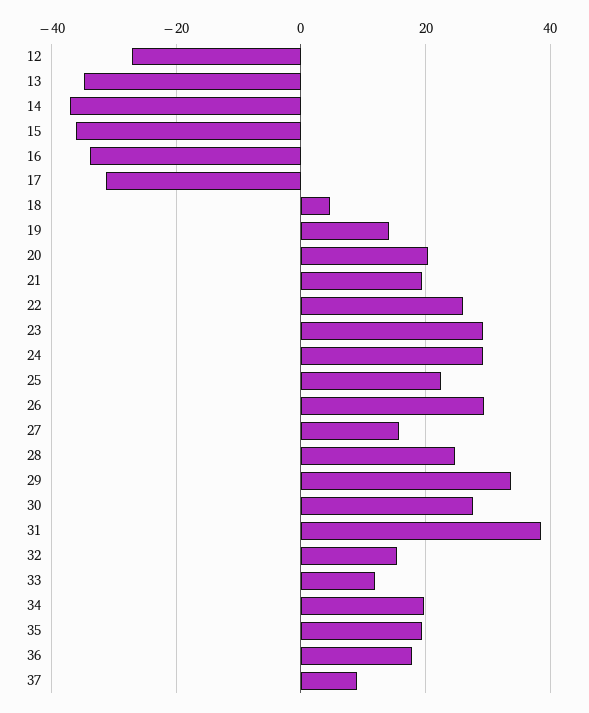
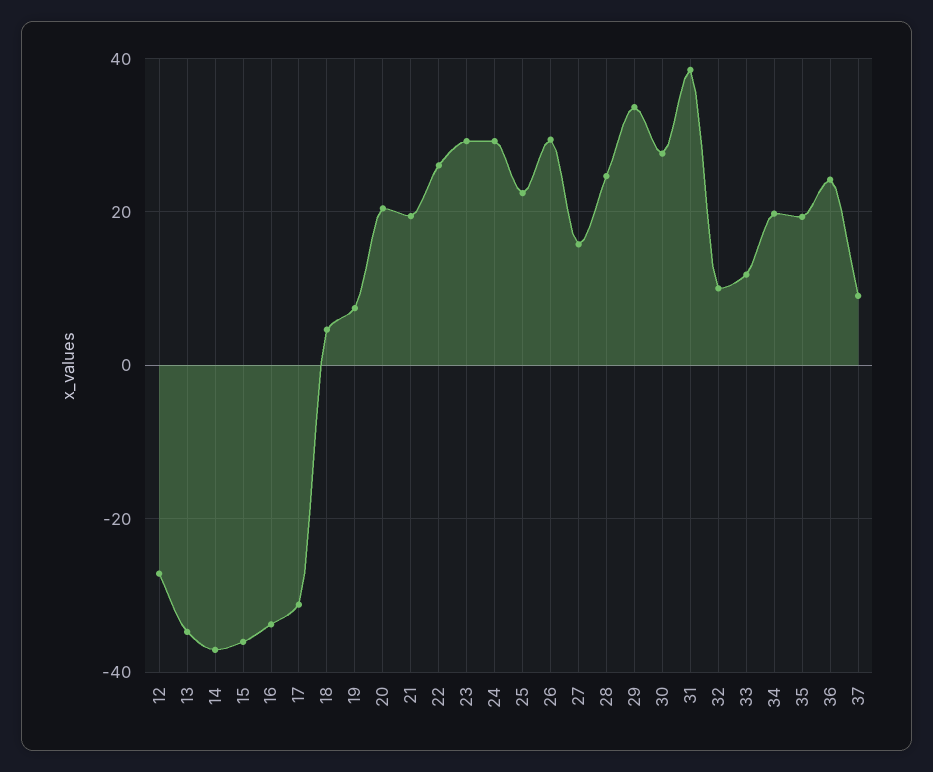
19: 14 -> 8
32: 16 -> 10
36: 18 -> 24

